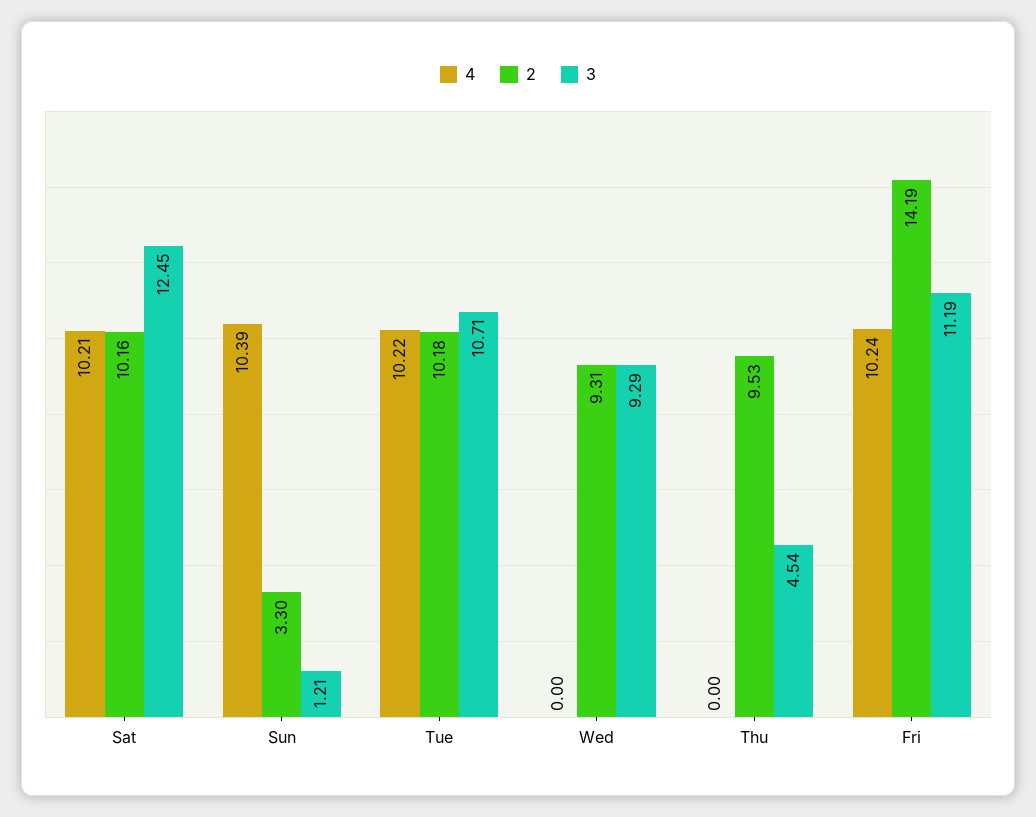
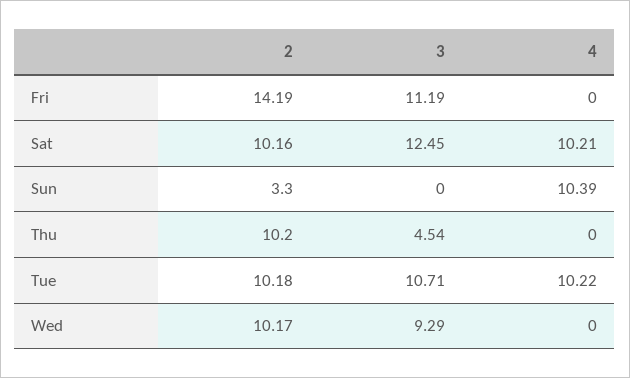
3, Sun: 1.21 -> 0
2, Wed: 9.31 -> 10.17
2, Thu: 9.53 -> 10.2
4, Fri: 10.24 -> 0

